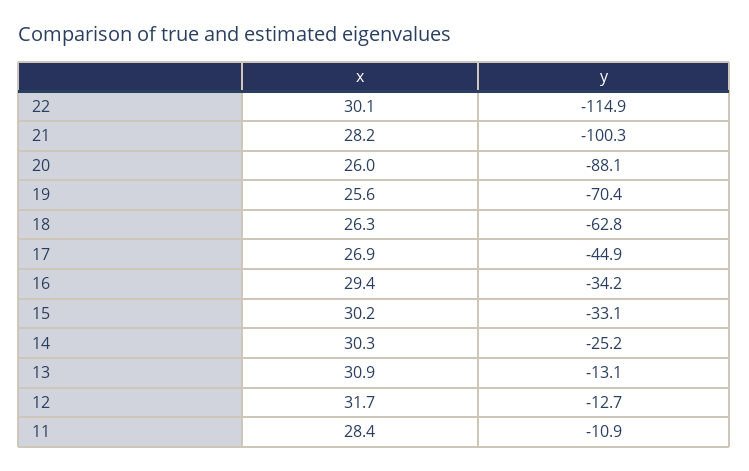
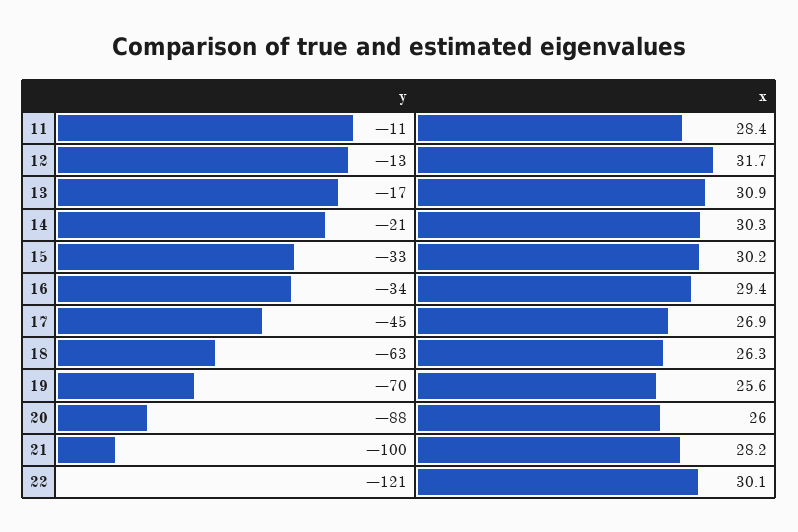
y, 22: -114.9 -> -121
y, 14: -25.2 -> -21
y, 13: -13.1 -> -17

